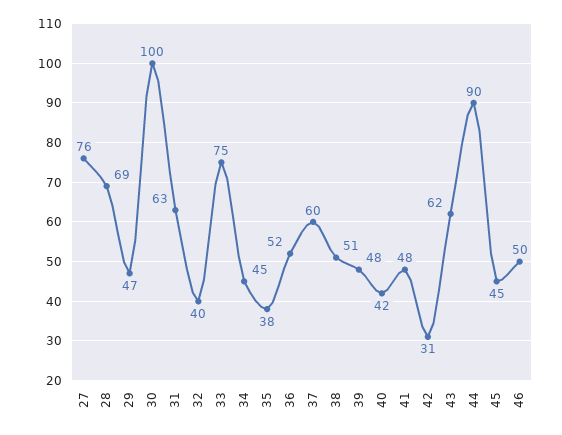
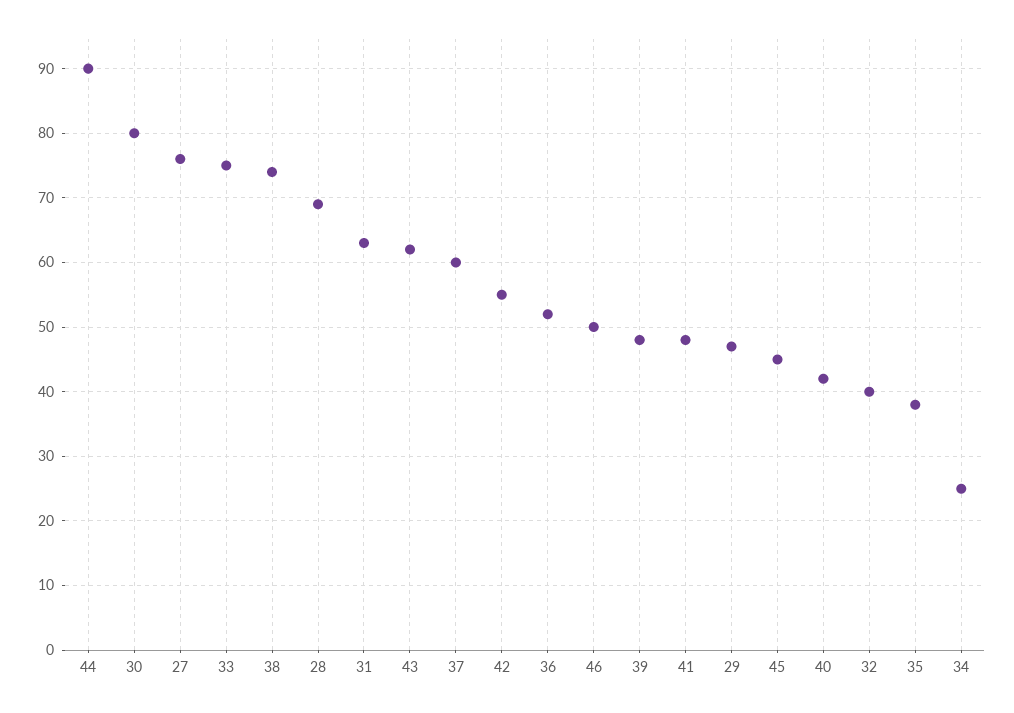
30: 100 -> 80
34: 45 -> 25
38: 51 -> 74
42: 31 -> 55

